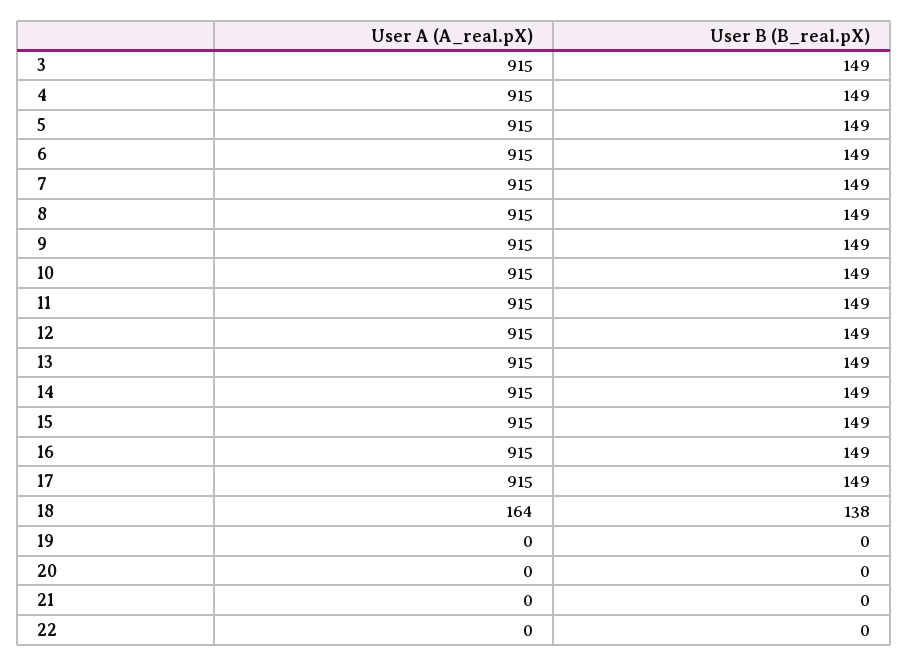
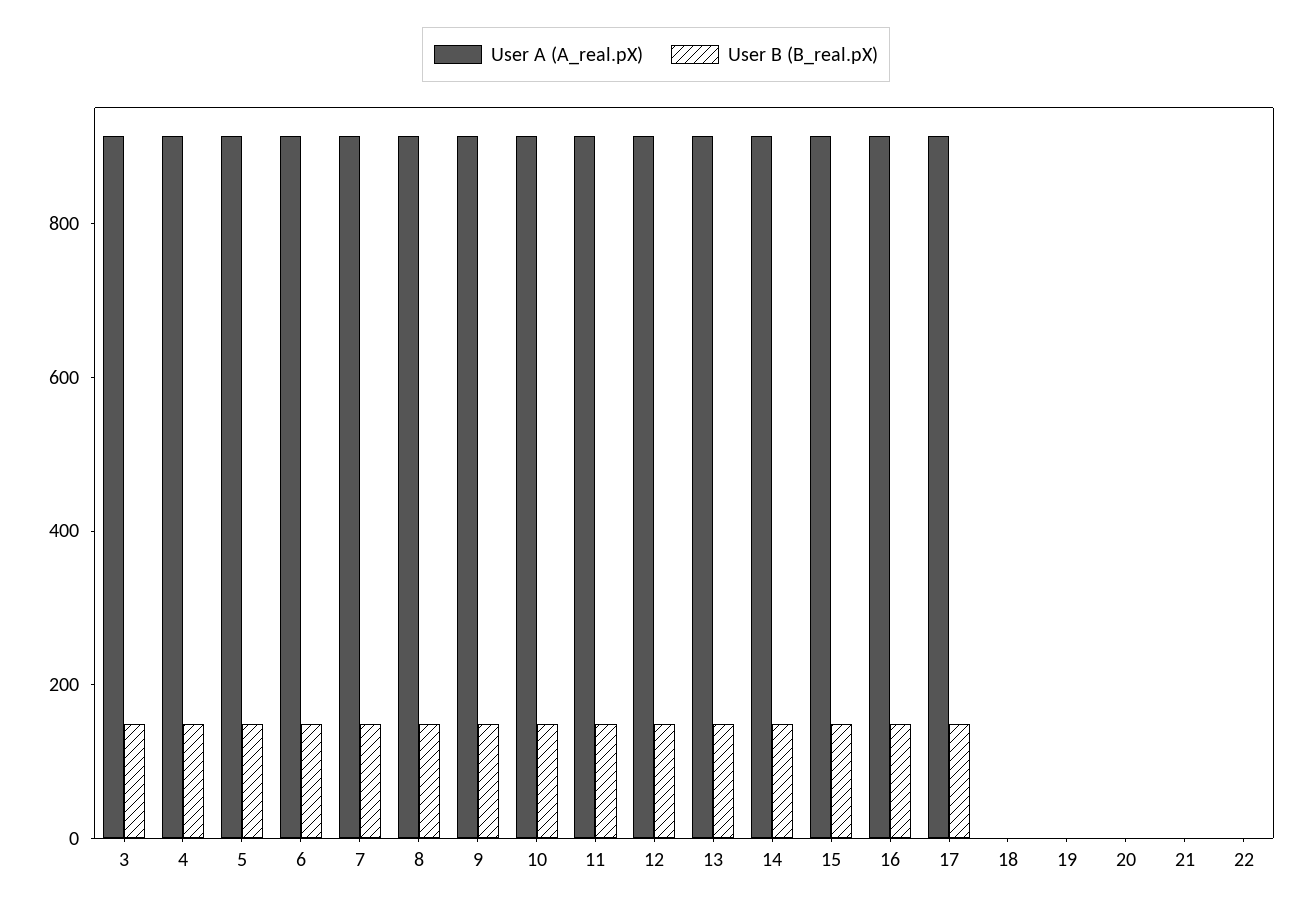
User A (A_real.pX), 18: 164 -> 0
User B (B_real.pX), 18: 138 -> 0

